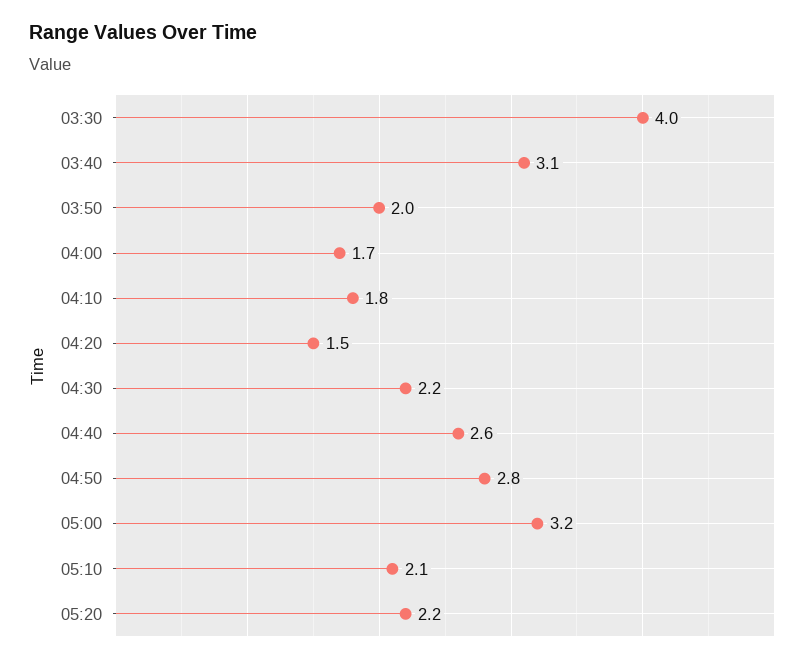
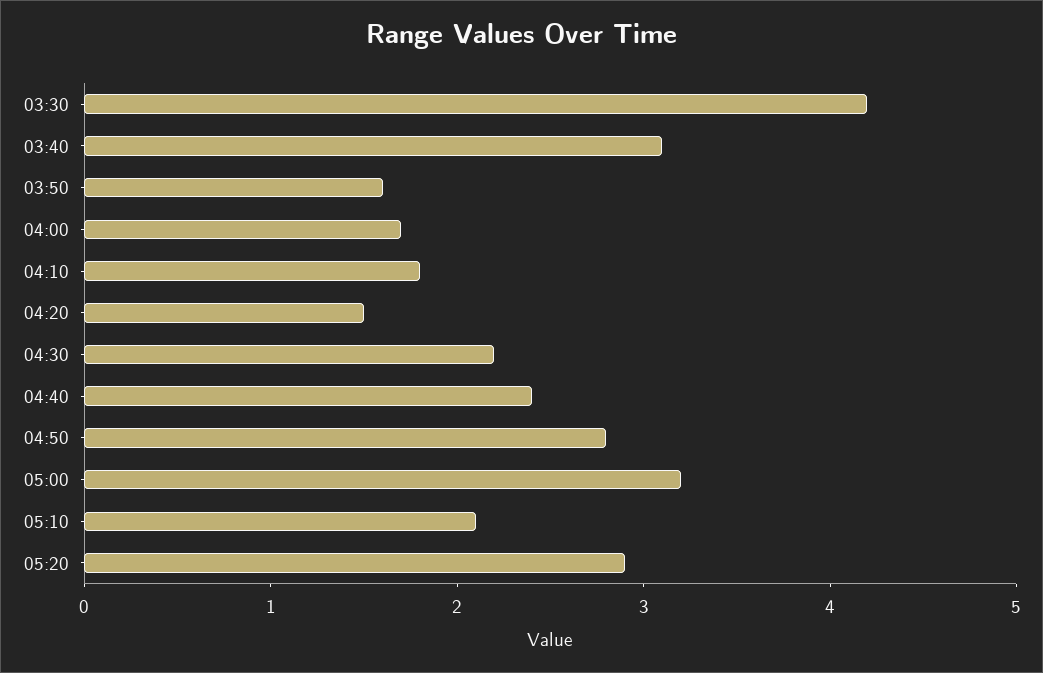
03:30: 4 -> 4.2
03:50: 2 -> 1.6
04:40: 2.6 -> 2.4
05:20: 2.2 -> 2.9

